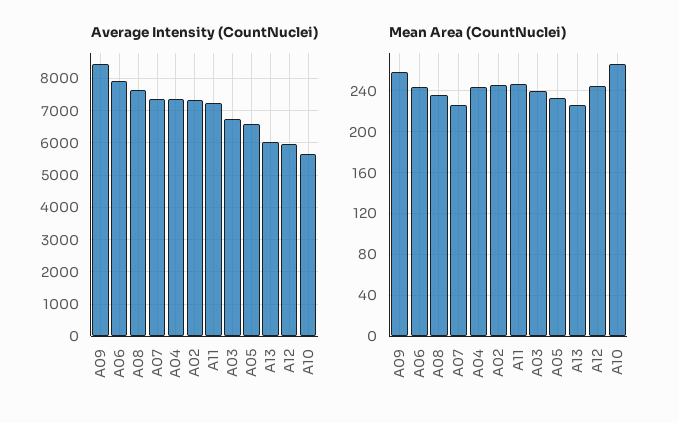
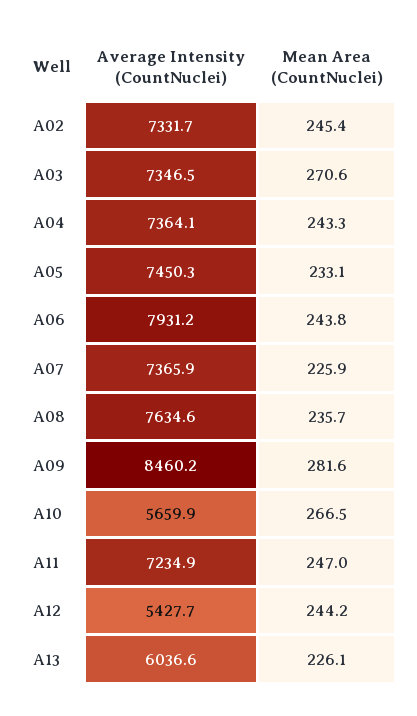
Average Intensity (CountNuclei), A03: 6800 -> 7346.5
Average Intensity (CountNuclei), A05: 6600 -> 7450.3
Average Intensity (CountNuclei), A12: 6000 -> 5427.7
Mean Area (CountNuclei), A09: 260 -> 281.6
Mean Area (CountNuclei), A03: 240 -> 270.6

